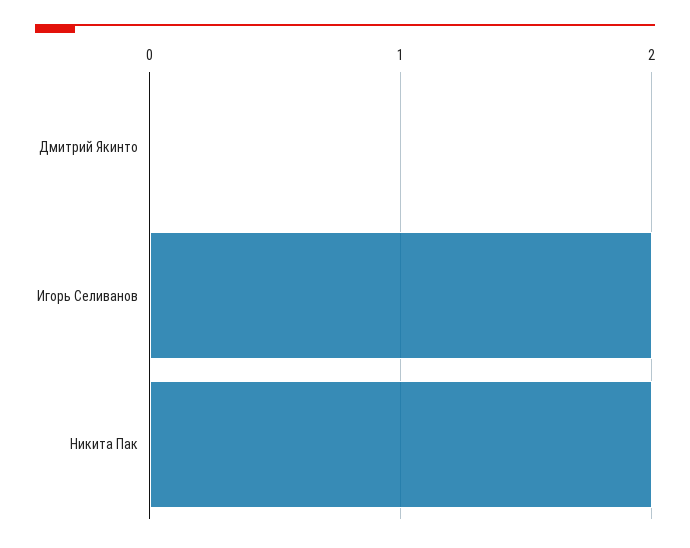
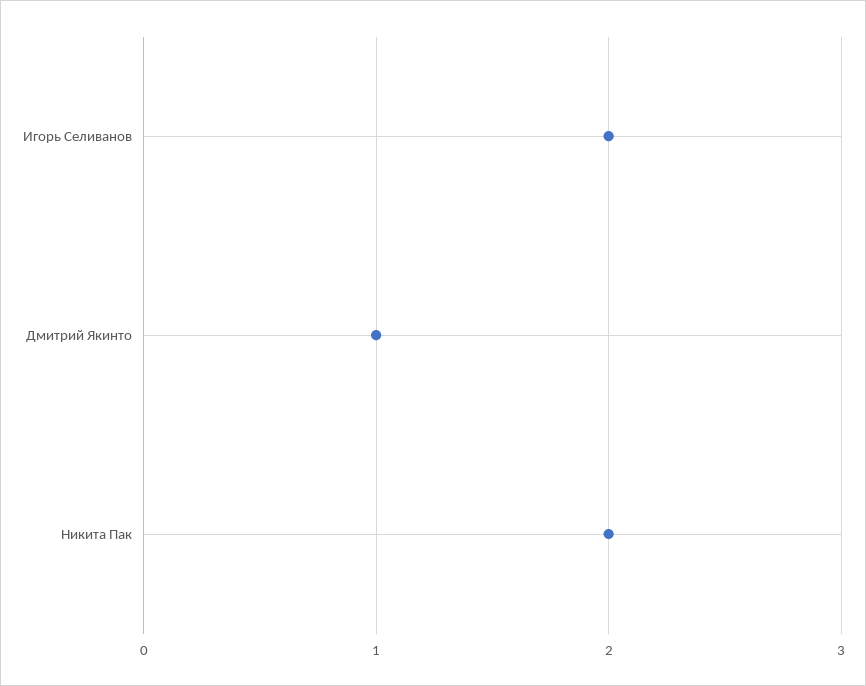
Дмитрий Якинто: 0 -> 1

